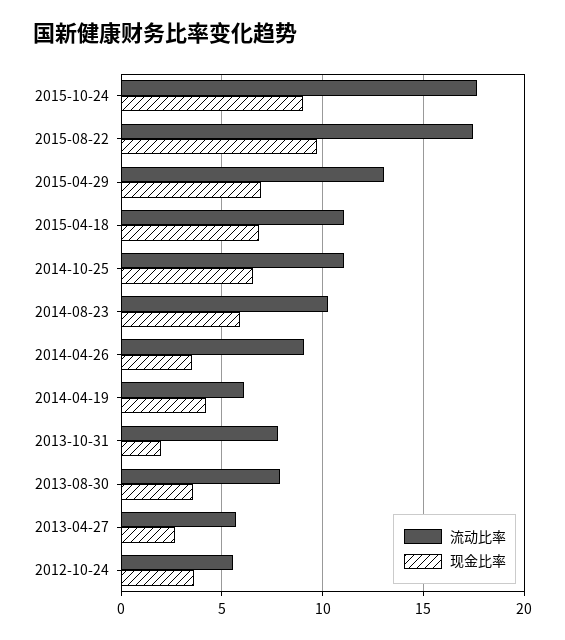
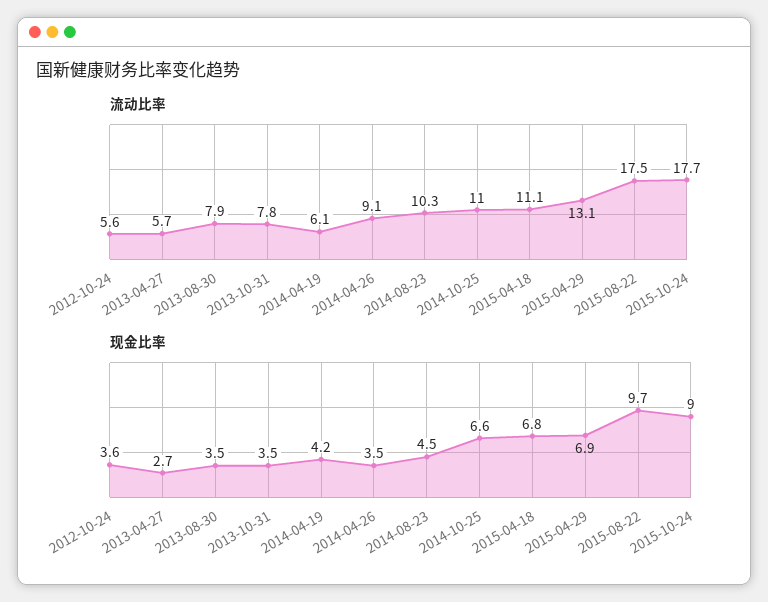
现金比率, 2014-08-23: 6 -> 4.5
现金比率, 2013-10-31: 2 -> 3.5

